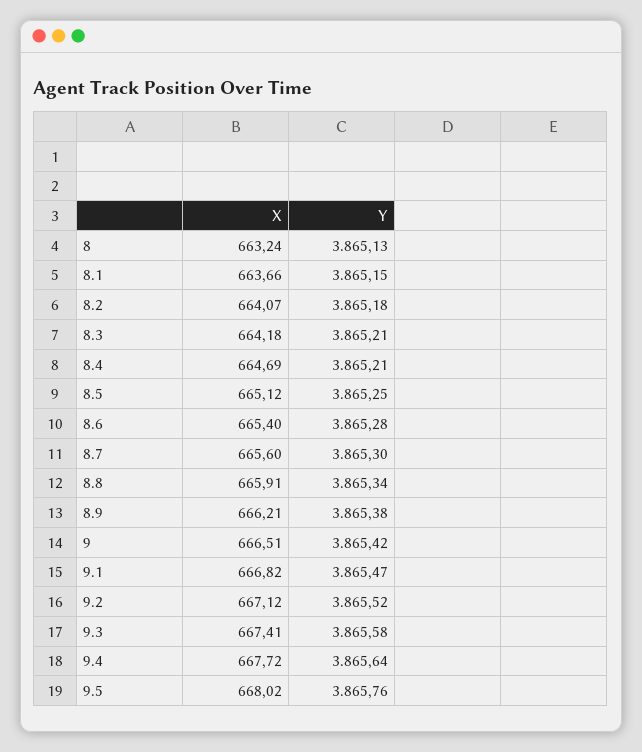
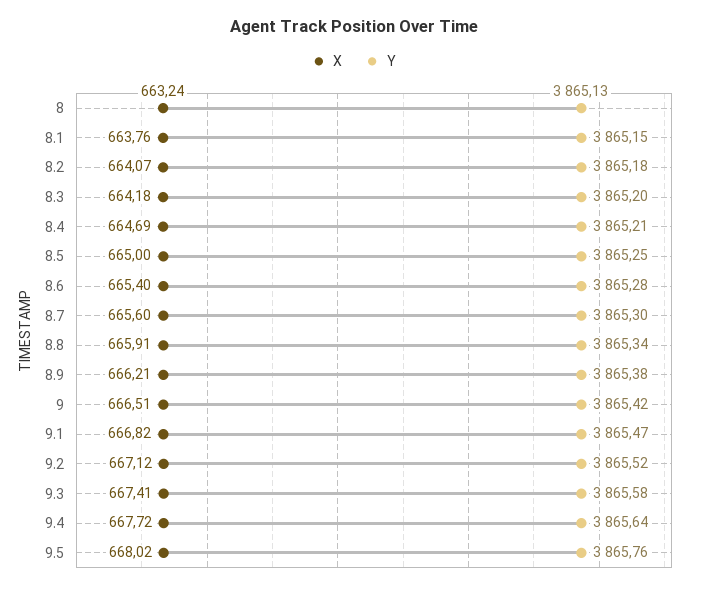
X, 8.1: 663.66 -> 663.76
Y, 8.3: 3865.21 -> 3865.2
X, 8.5: 665.12 -> 665

